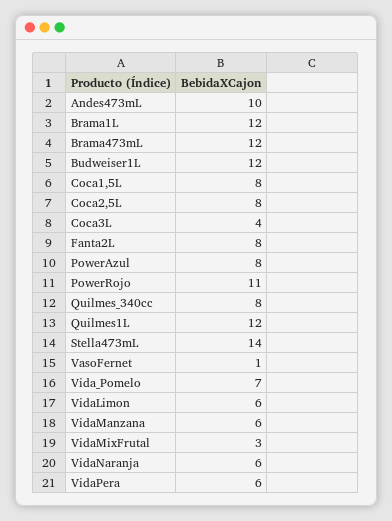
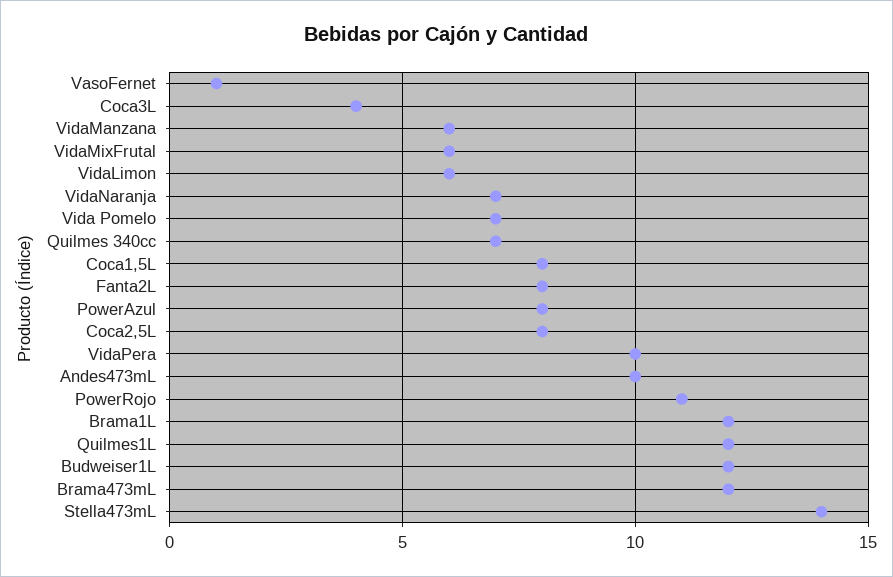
Quilmes_340cc: 8 -> 7
VidaMixFrutal: 3 -> 6
VidaNaranja: 6 -> 7
VidaPera: 6 -> 10

